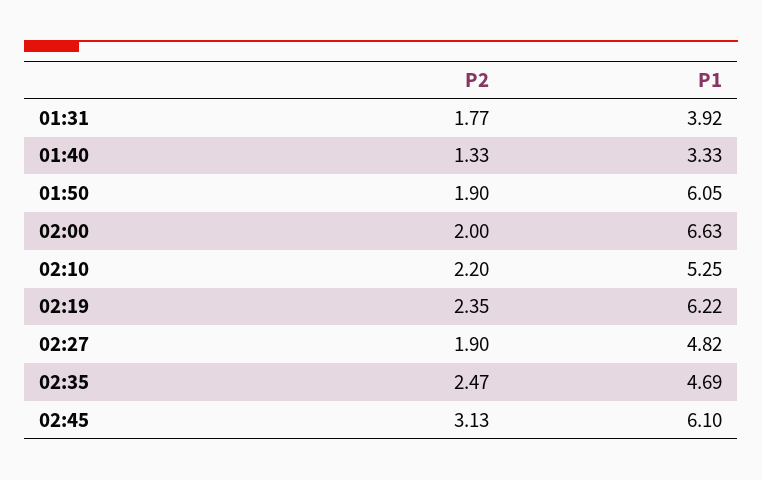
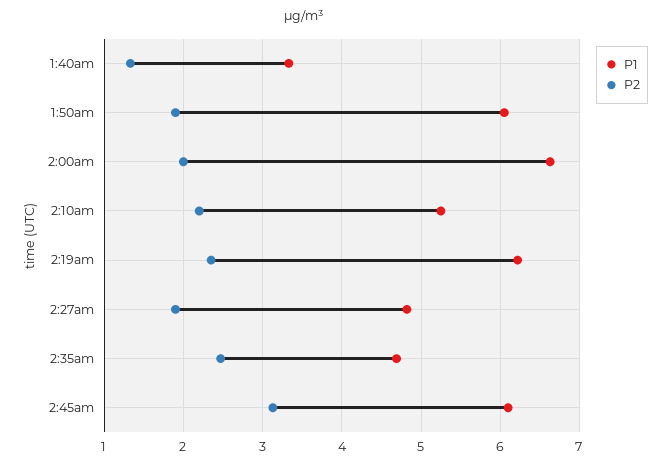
P2, 01:31: 1.77 -> none
P1, 01:31: 3.92 -> none

